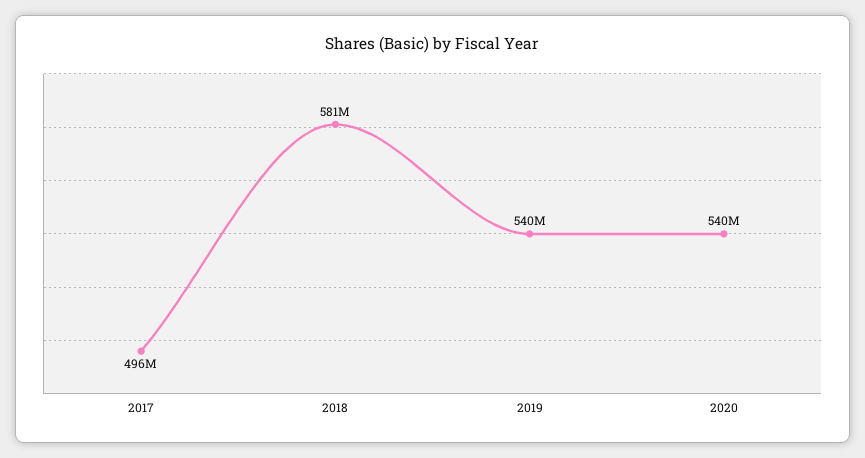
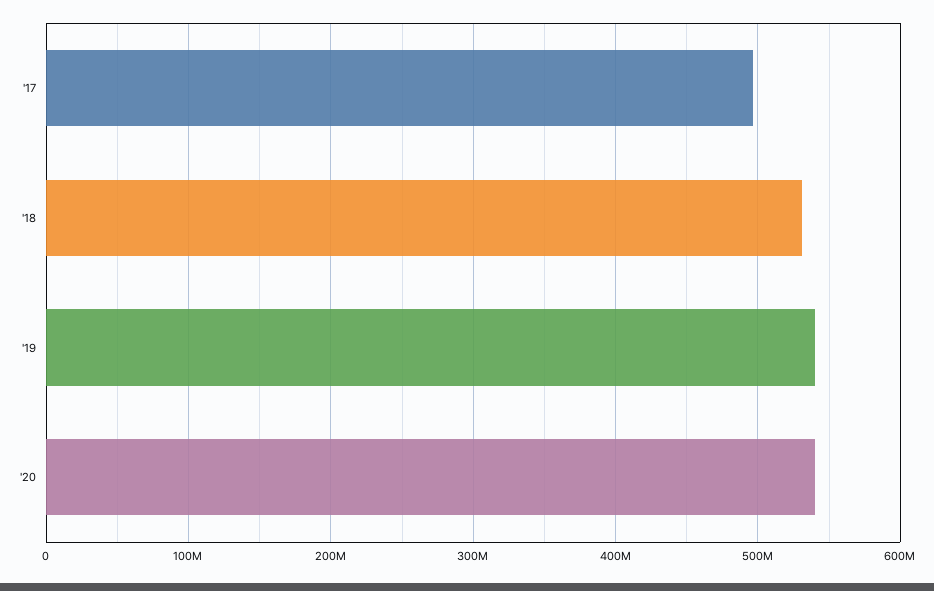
2018: 581000000 -> 530000000

